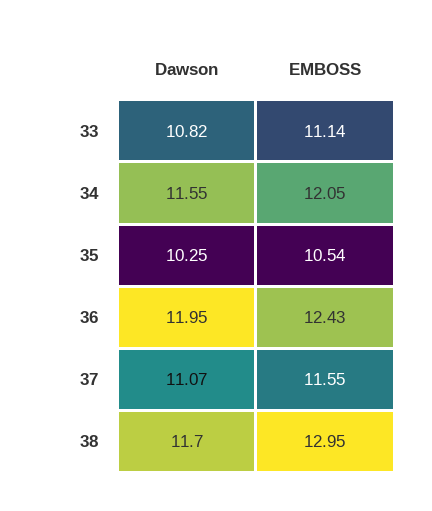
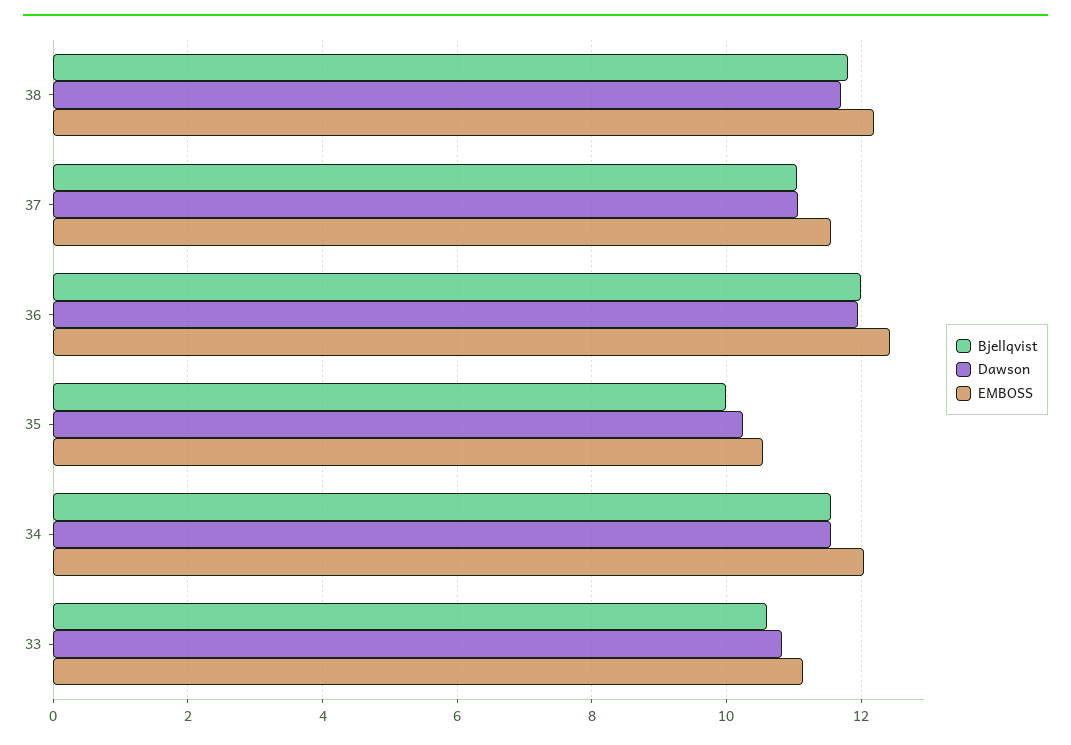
EMBOSS, 38: 12.95 -> 12.2
Bjellqvist, 38: none -> 11.8
Bjellqvist, 37: none -> 11
Bjellqvist, 36: none -> 12
Bjellqvist, 35: none -> 10
Bjellqvist, 34: none -> 11.6
Bjellqvist, 33: none -> 10.6

